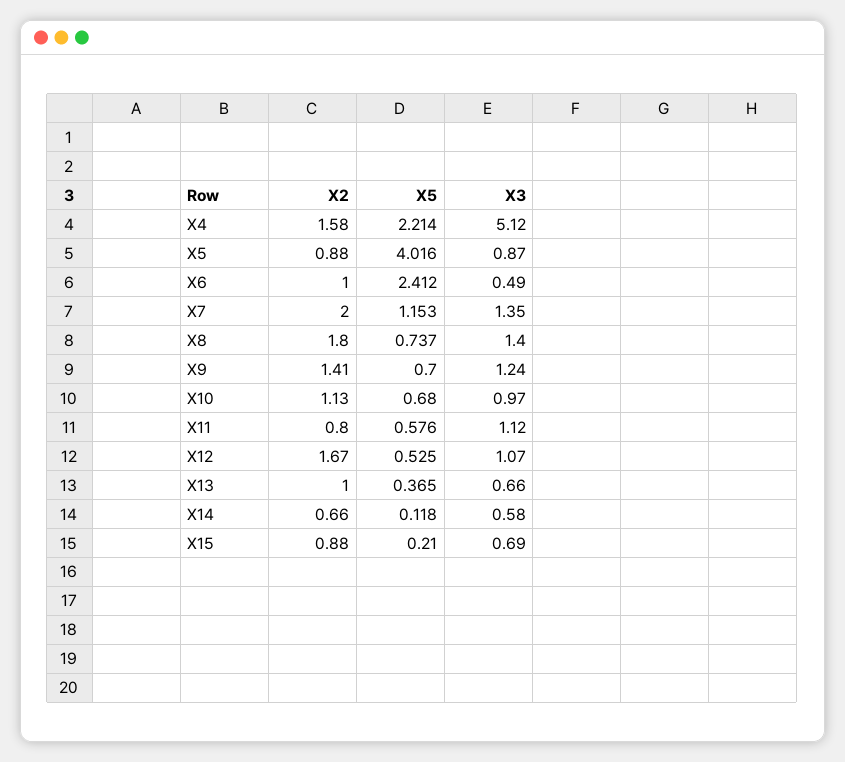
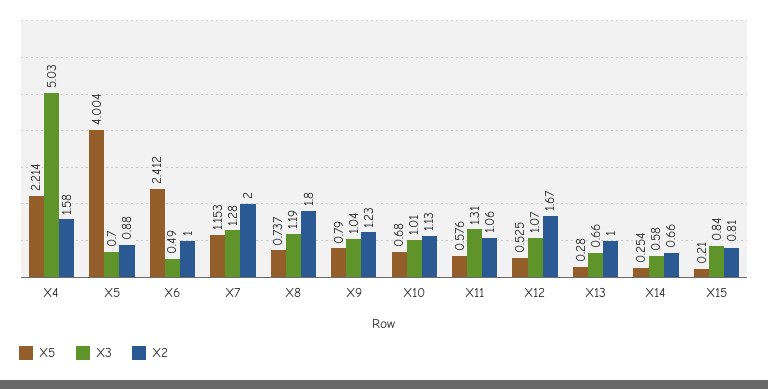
X3, X4: 5.12 -> 5.03
X5, X5: 4.016 -> 4.004
X3, X5: 0.87 -> 0.7
X3, X7: 1.35 -> 1.28
X3, X8: 1.4 -> 1.19
X2, X9: 1.41 -> 1.23
X5, X9: 0.7 -> 0.79
X3, X9: 1.24 -> 1.04
X3, X10: 0.97 -> 1.01
X2, X11: 0.8 -> 1.06
X3, X11: 1.12 -> 1.31
X5, X13: 0.365 -> 0.28
X5, X14: 0.118 -> 0.254
X2, X15: 0.88 -> 0.81
X3, X15: 0.69 -> 0.84

